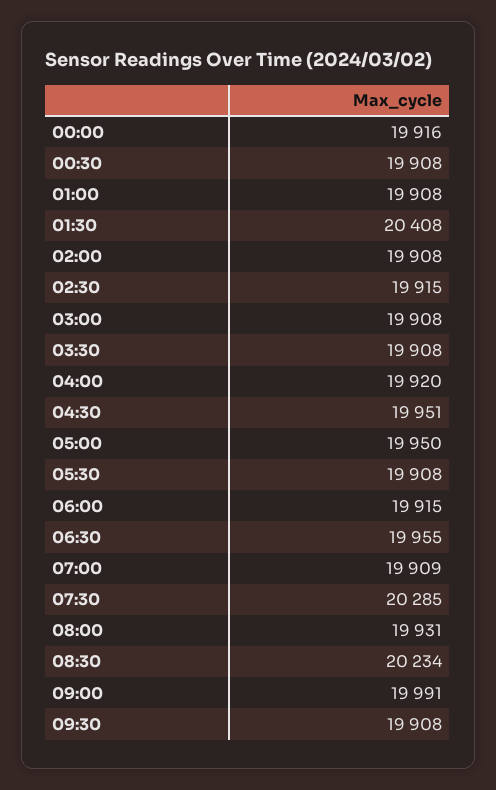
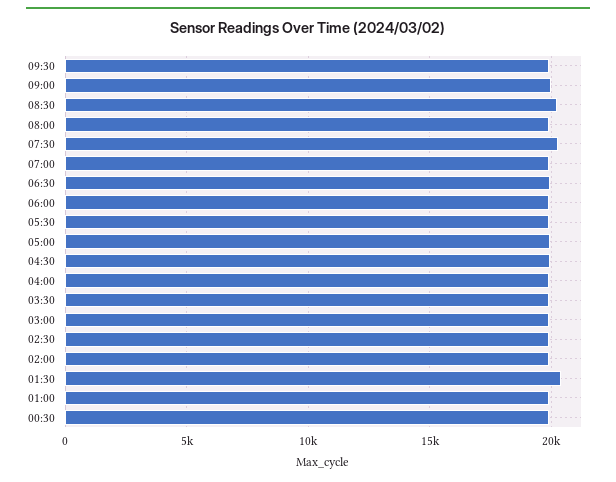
00:00: 19916 -> none

